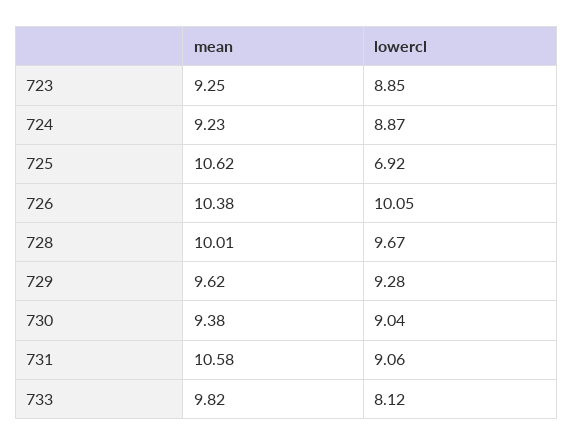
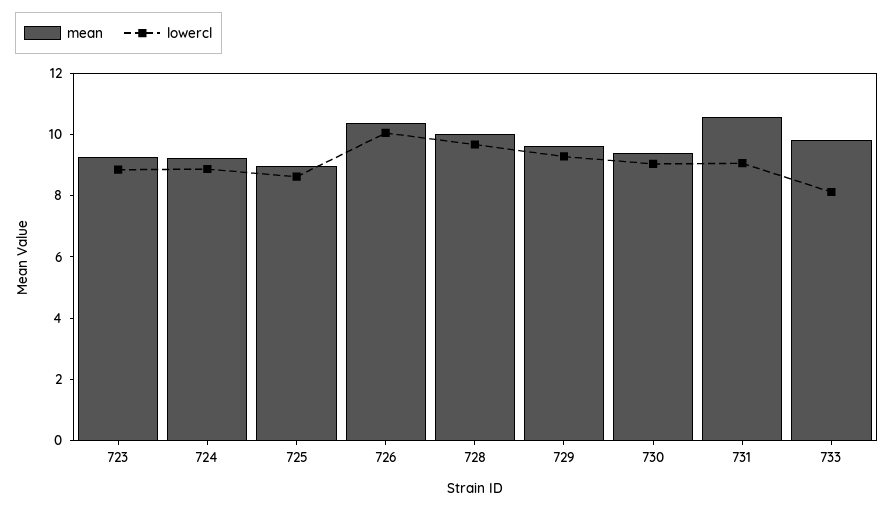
mean, 725: 10.62 -> 9
lowercl, 725: 6.92 -> 8.5

